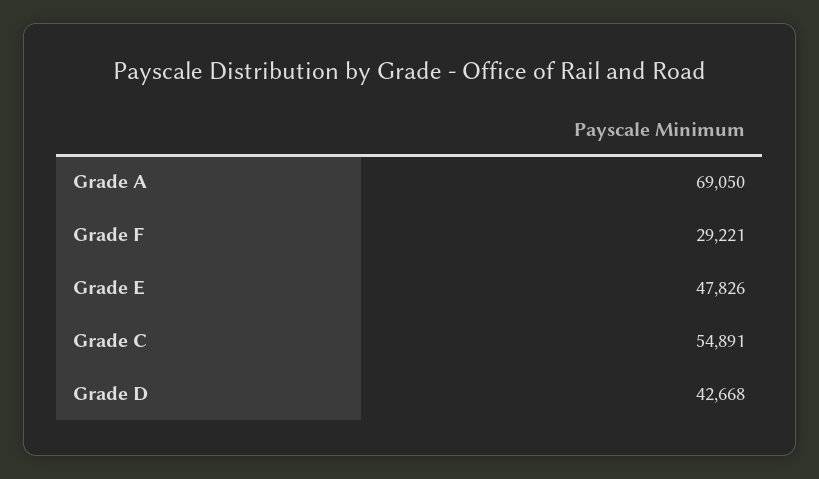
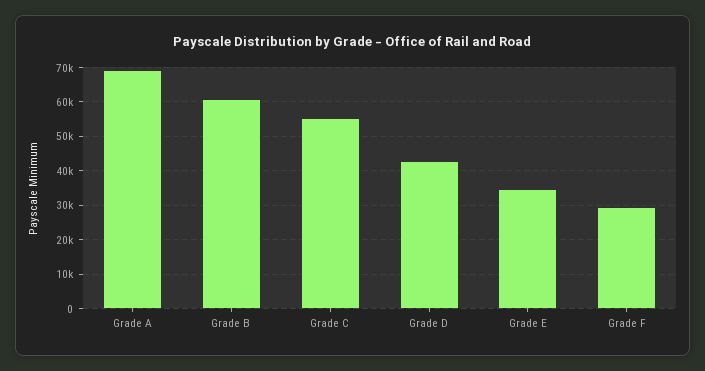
Grade E: 47826 -> 34000
Grade B: none -> 60000

